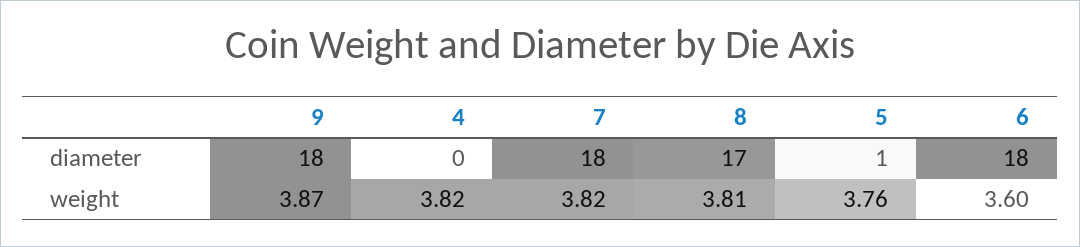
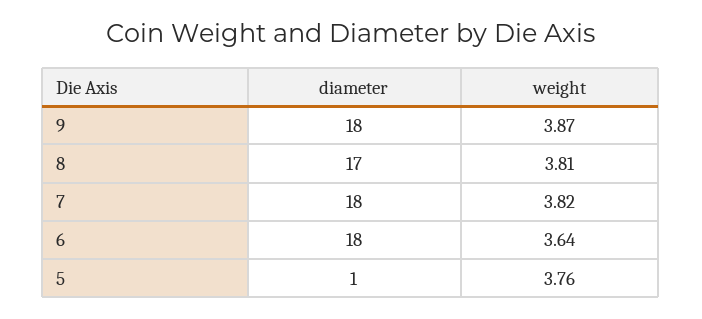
4, diameter: 0 -> none
4, weight: 3.82 -> none
6, weight: 3.6 -> 3.64

